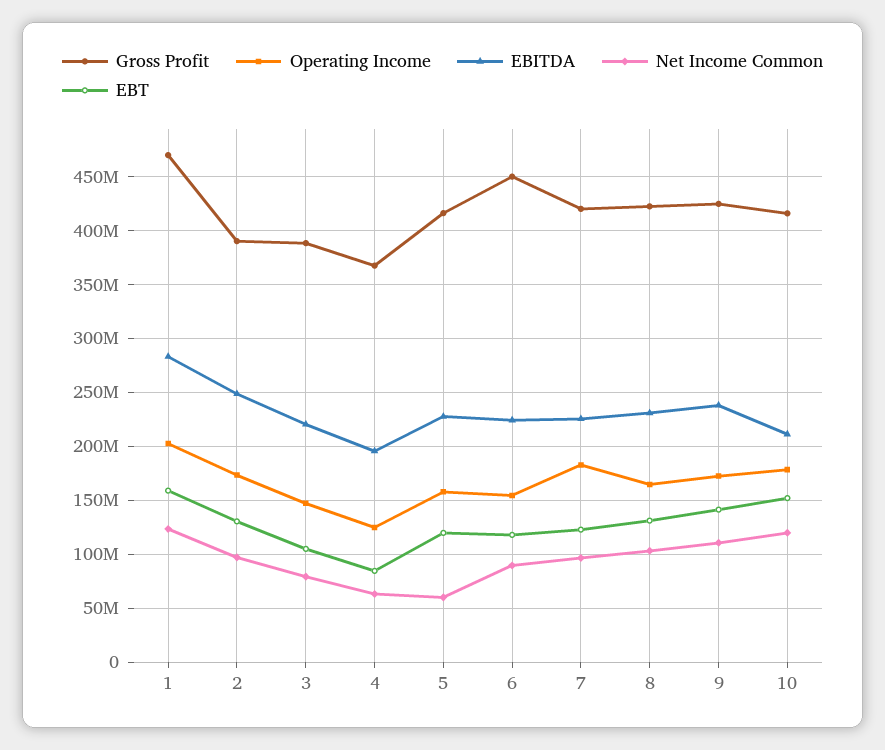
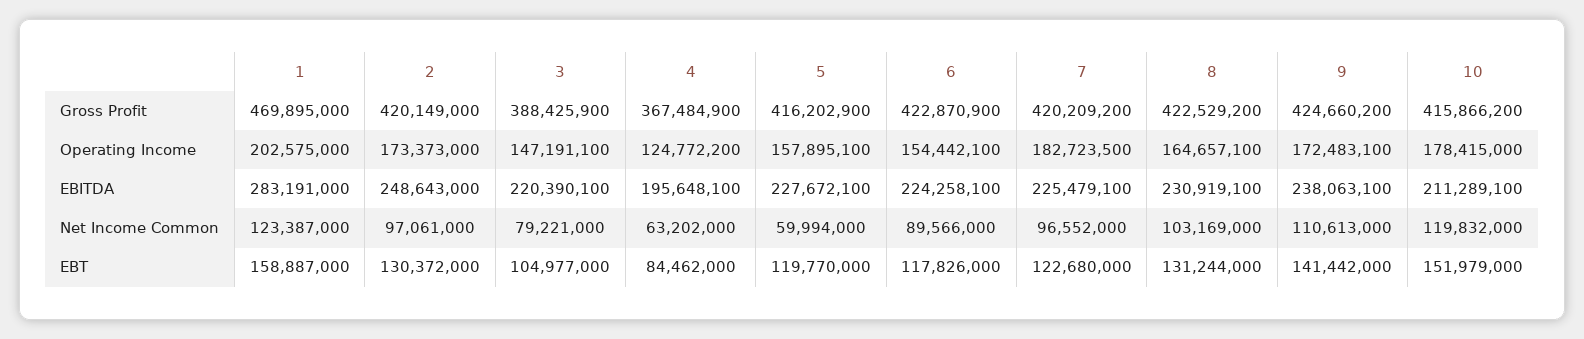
Gross Profit, 2: 390000000 -> 420149000
Gross Profit, 6: 450000000 -> 422870900

